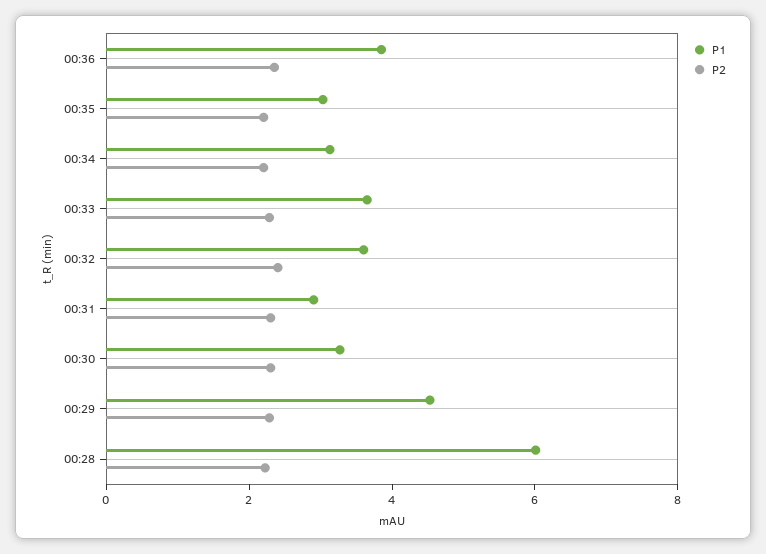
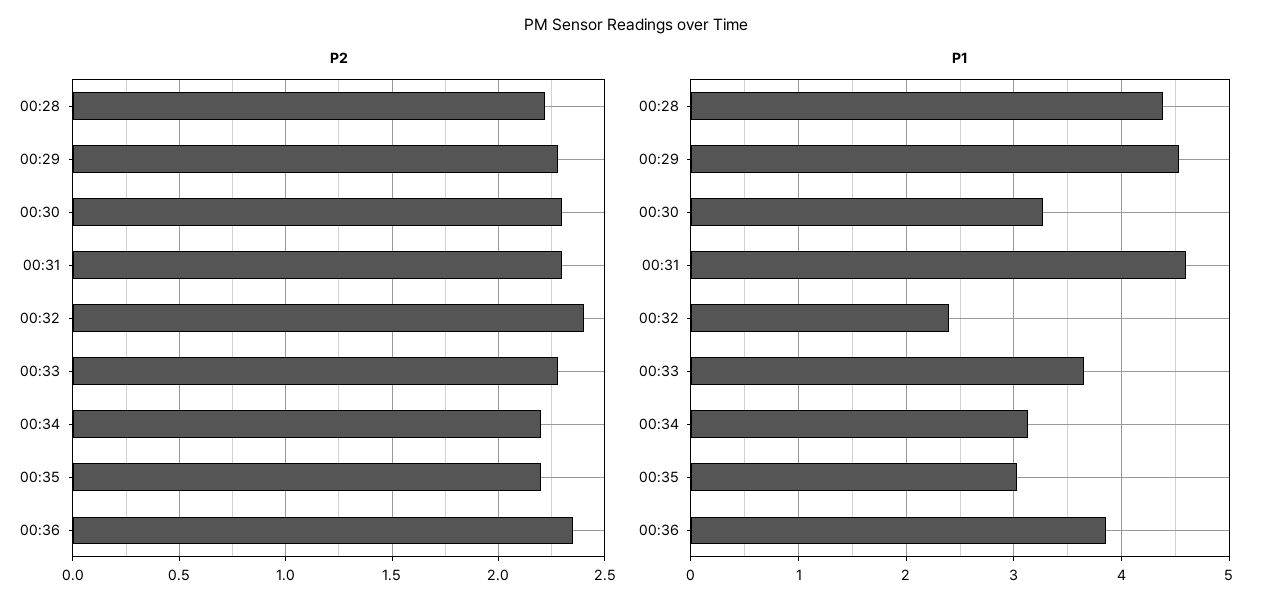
P1, 00:32: 3.5 -> 2.4
P1, 00:31: 3 -> 4.6
P1, 00:28: 6 -> 4.4

